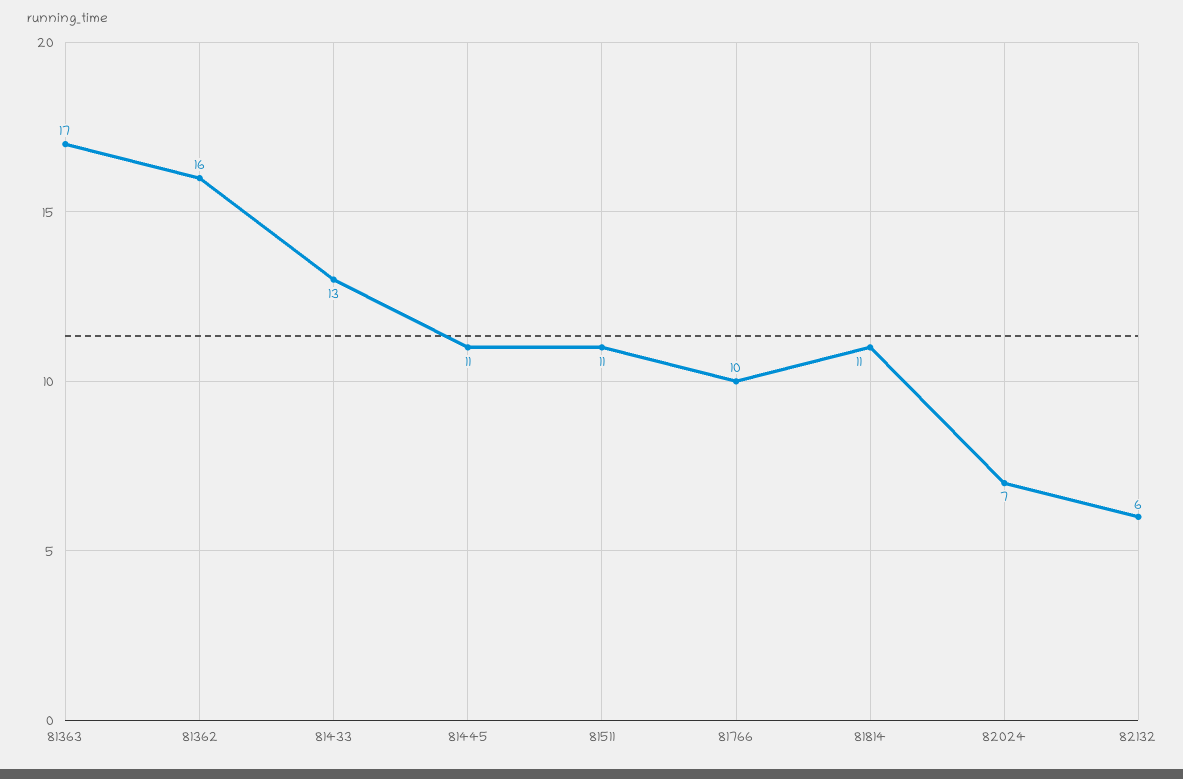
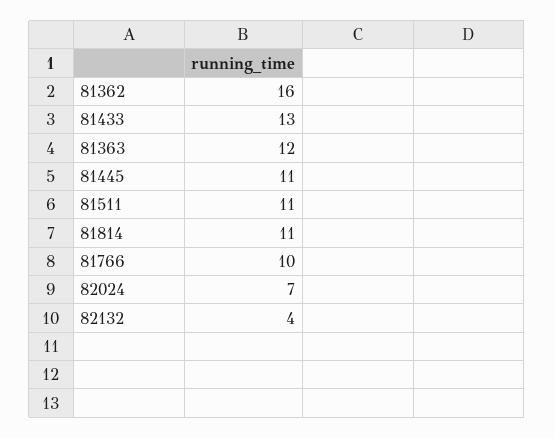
81363: 17 -> 12
82132: 6 -> 4

